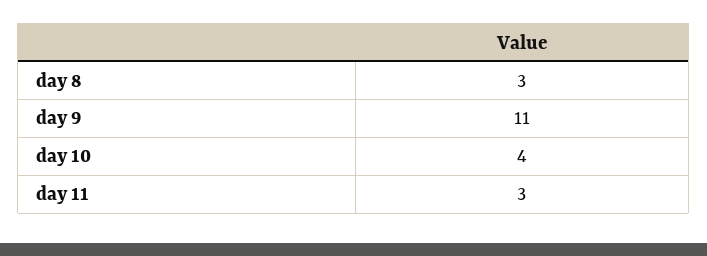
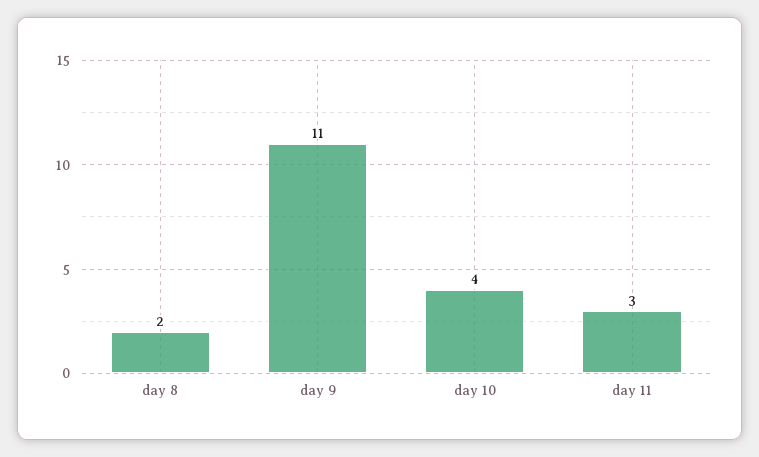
day 8: 3 -> 2

